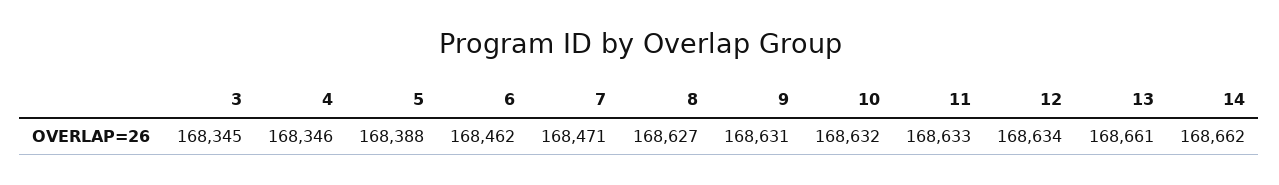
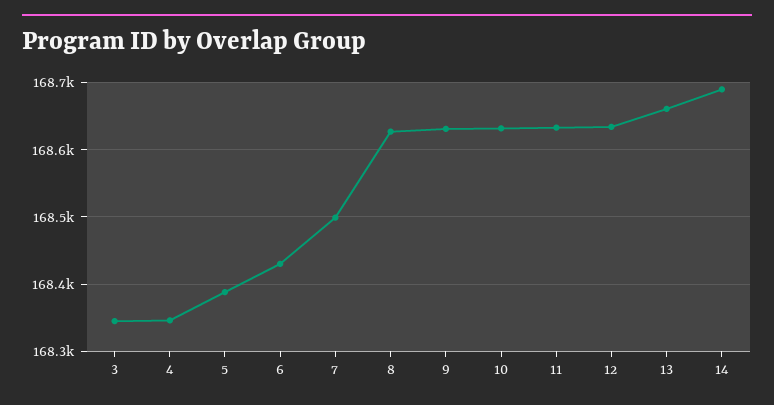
6: 168462 -> 168430
7: 168471 -> 168500
14: 168662 -> 168690

